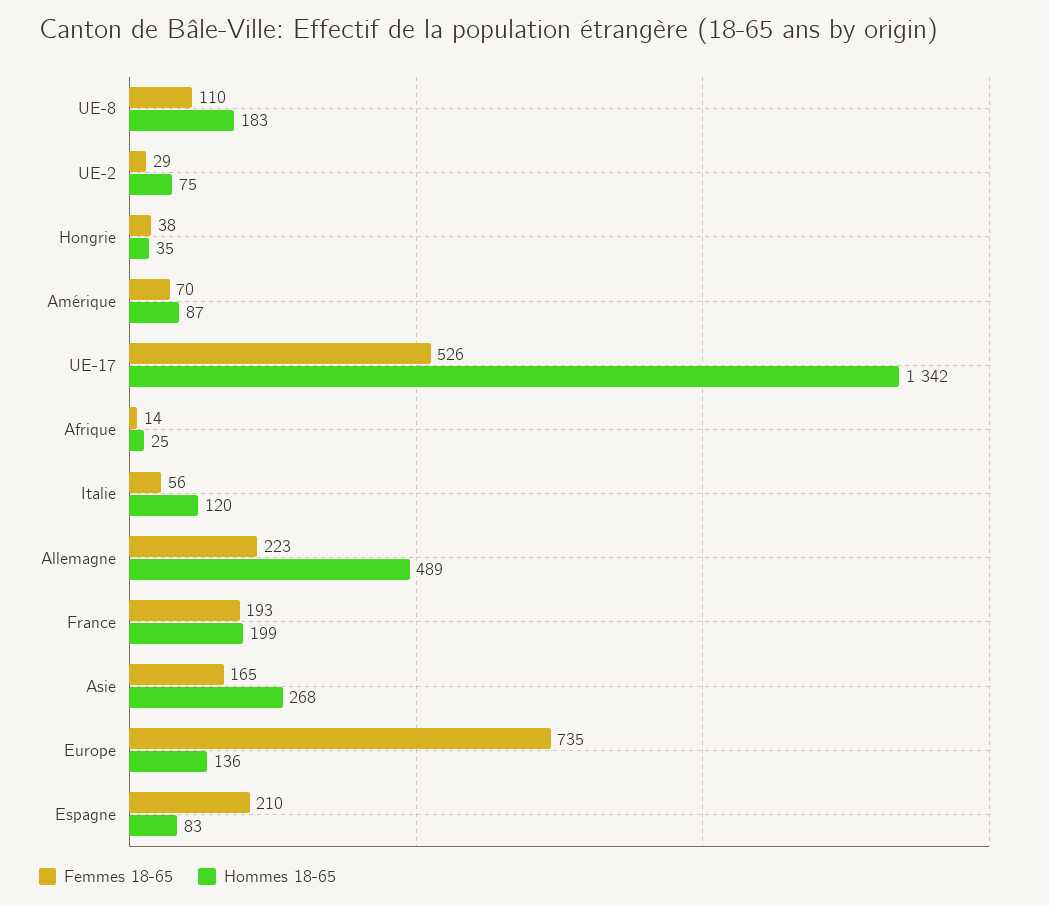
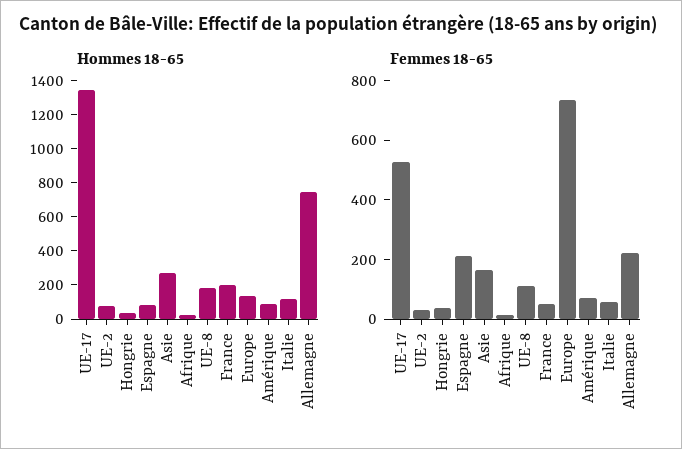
Hommes 18-65, Allemagne: 489 -> 750
Femmes 18-65, France: 193 -> 50

